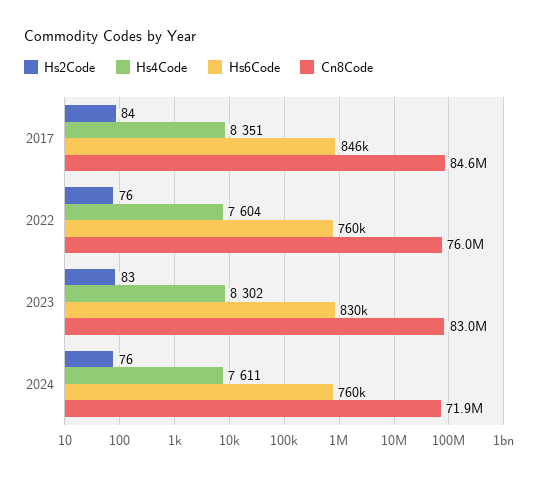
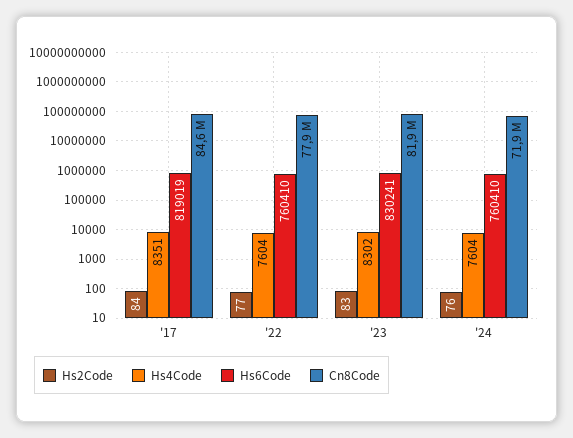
Hs6Code, 2017: 846000 -> 819019
Hs2Code, 2022: 76 -> 77
Cn8Code, 2022: 76000000 -> 77900000
Cn8Code, 2023: 83000000 -> 81900000
Hs4Code, 2024: 7611 -> 7604

